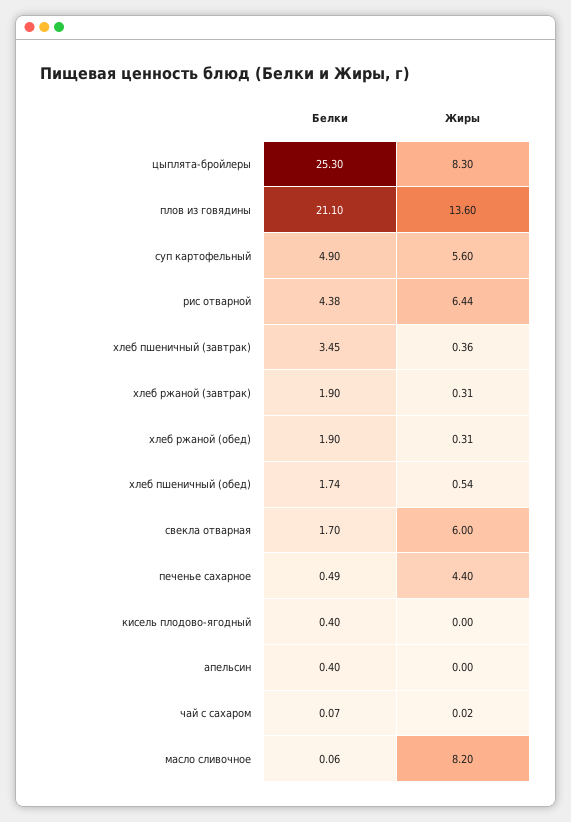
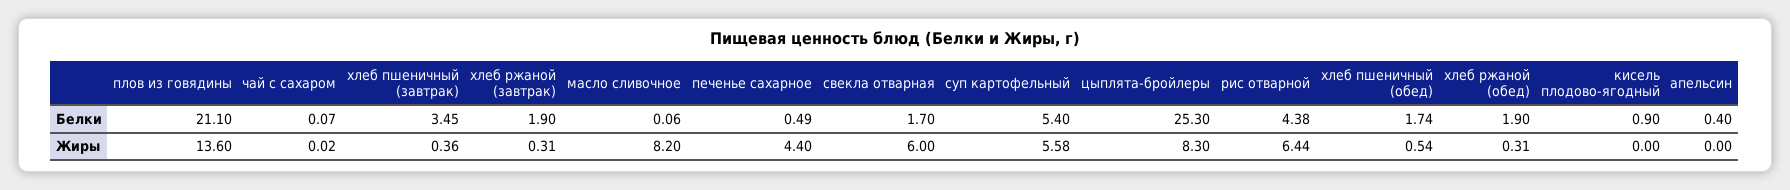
Белки, суп картофельный: 4.9 -> 5.4
Жиры, суп картофельный: 5.6 -> 5.58
Белки, кисель плодово-ягодный: 0.4 -> 0.9

